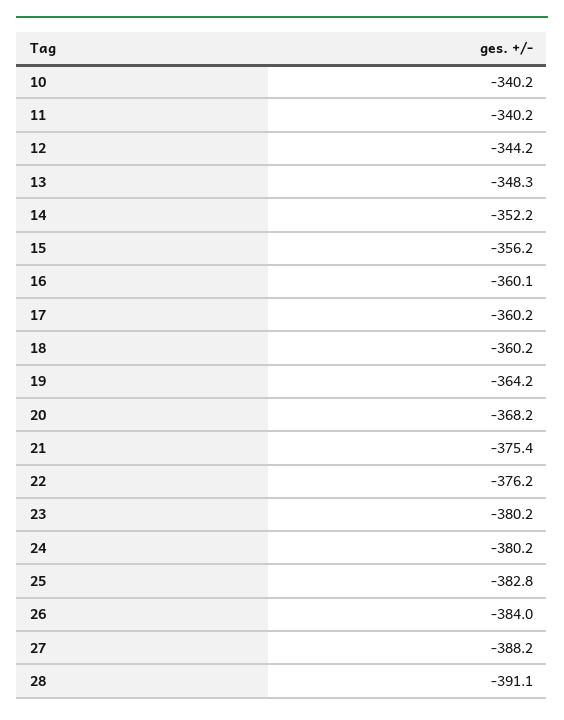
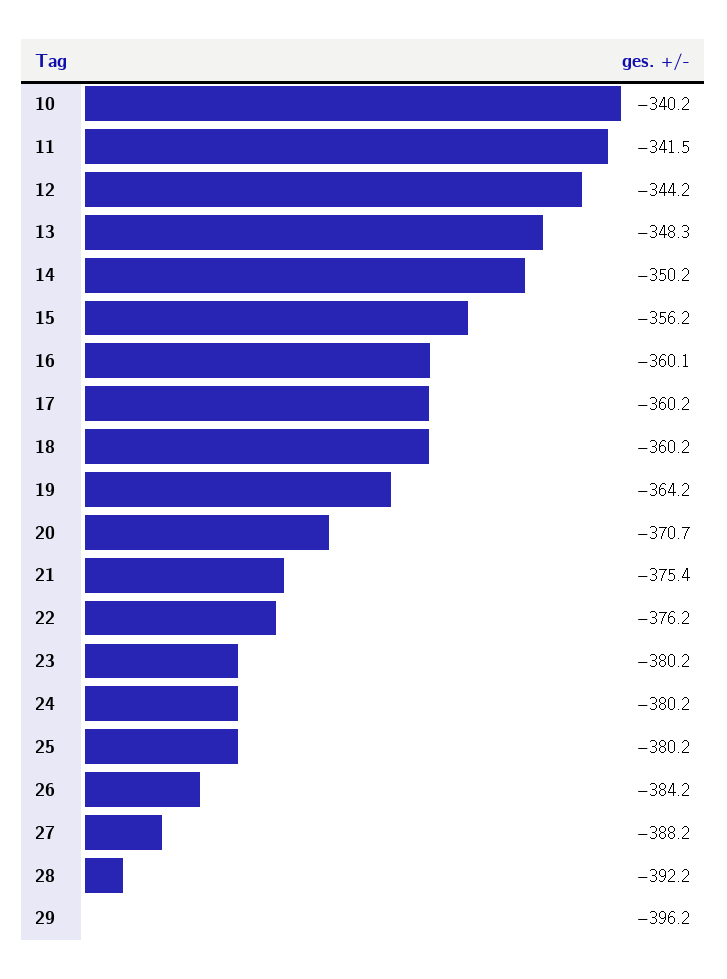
11: -340.2 -> -341.5
14: -352.2 -> -350.2
20: -368.2 -> -370.7
25: -382.8 -> -380.2
26: -384 -> -384.2
28: -391.1 -> -392.2
29: none -> -396.2

